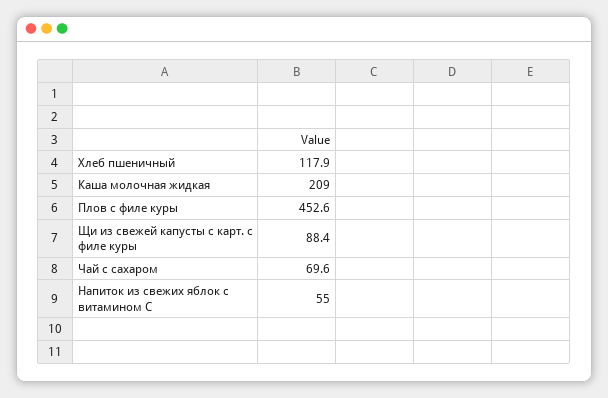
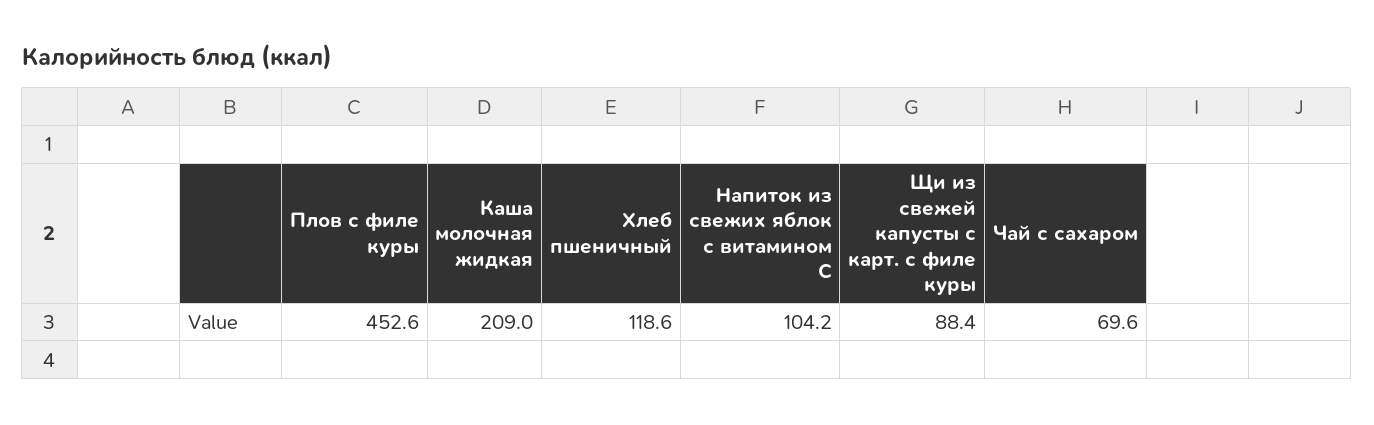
Хлеб пшеничный: 117.9 -> 118.6
Напиток из свежих яблок с витамином С: 55 -> 104.2

